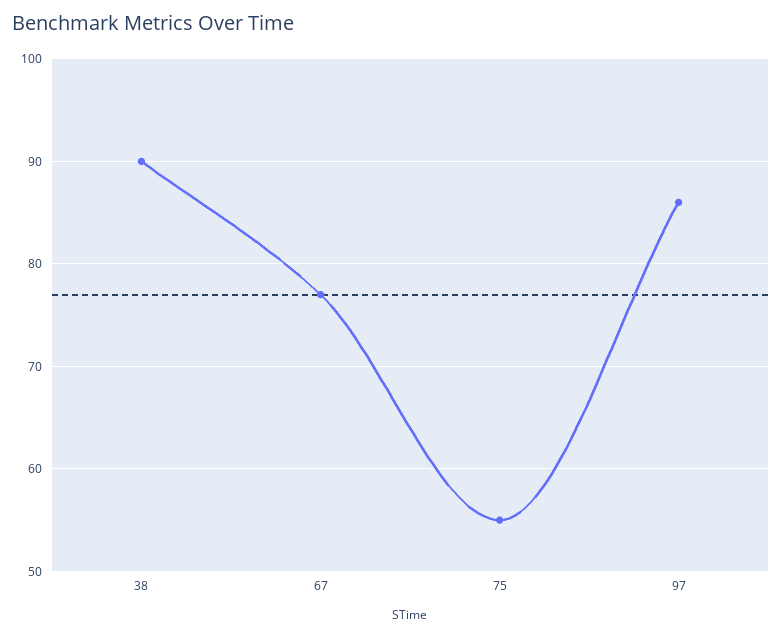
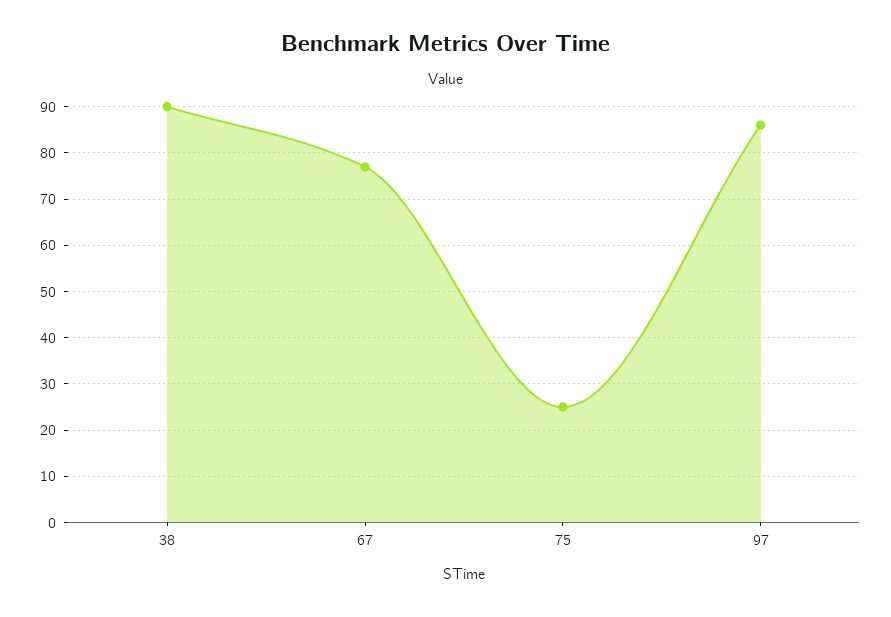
75: 55 -> 25

